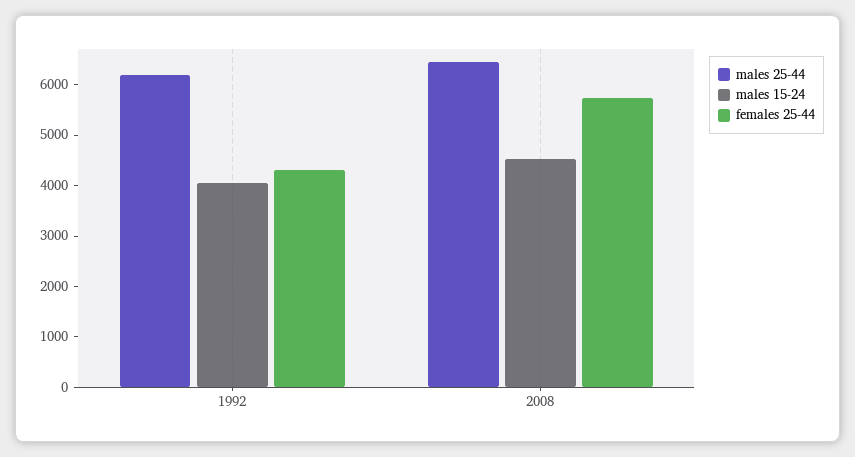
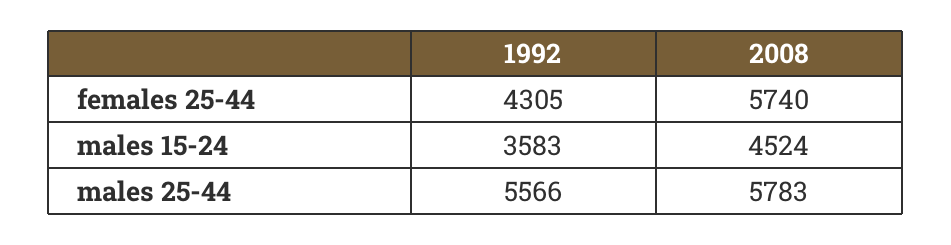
males 25-44, 1992: 6200 -> 5566
males 15-24, 1992: 4000 -> 3583
males 25-44, 2008: 6400 -> 5783

